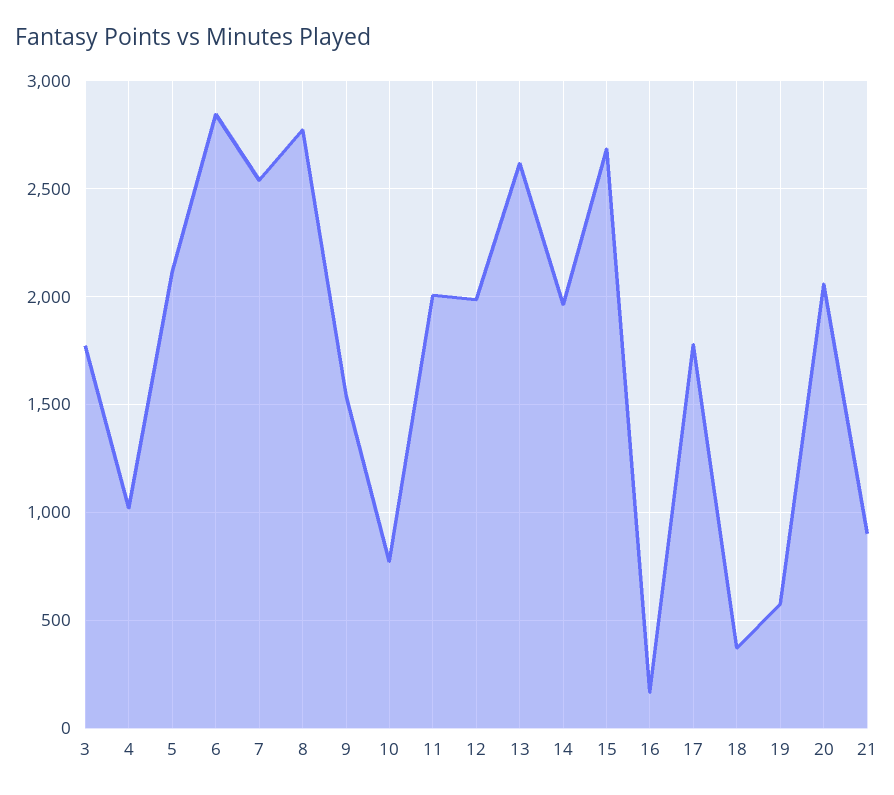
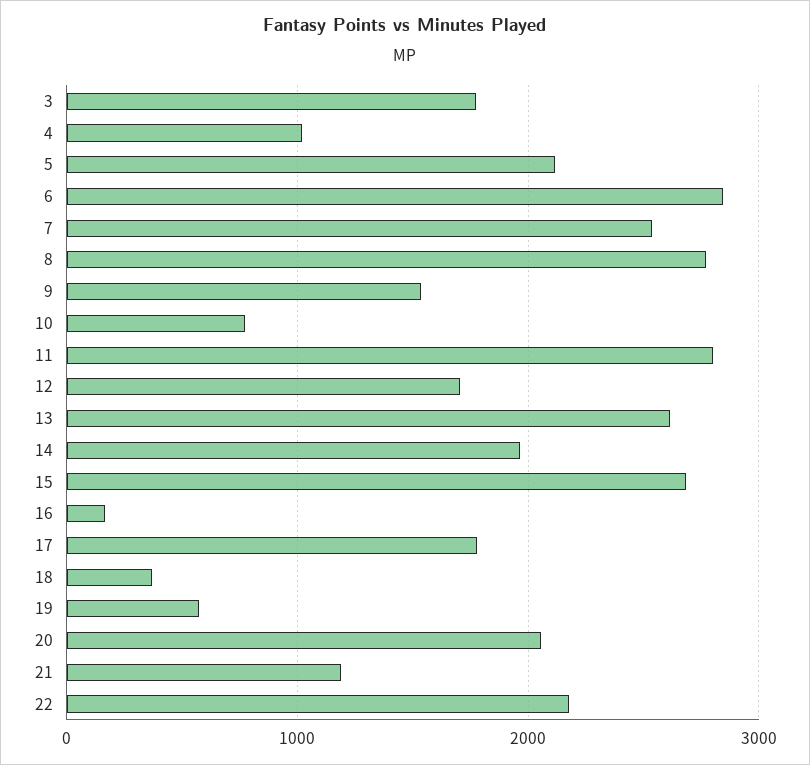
11: 2000 -> 2800
12: 2000 -> 1700
21: 900 -> 1200
22: none -> 2200

